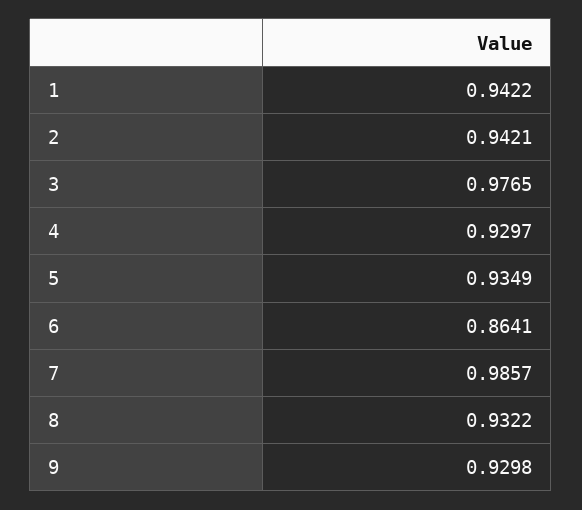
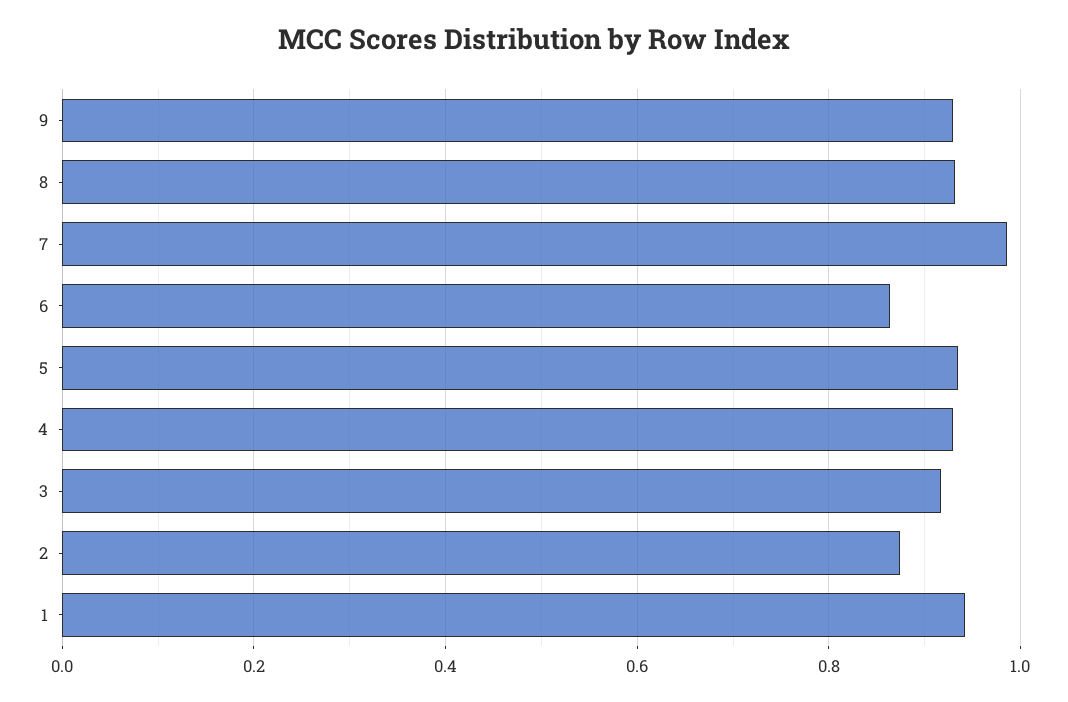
2: 0.9421 -> 0.88
3: 0.9765 -> 0.92

